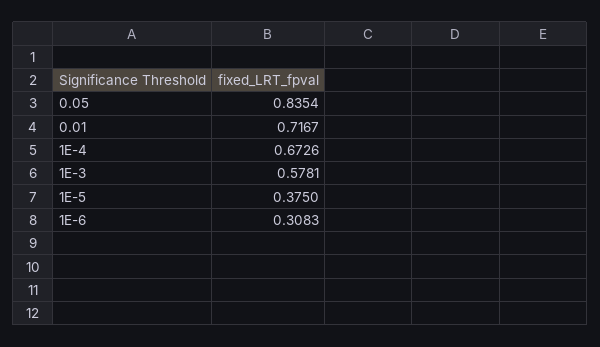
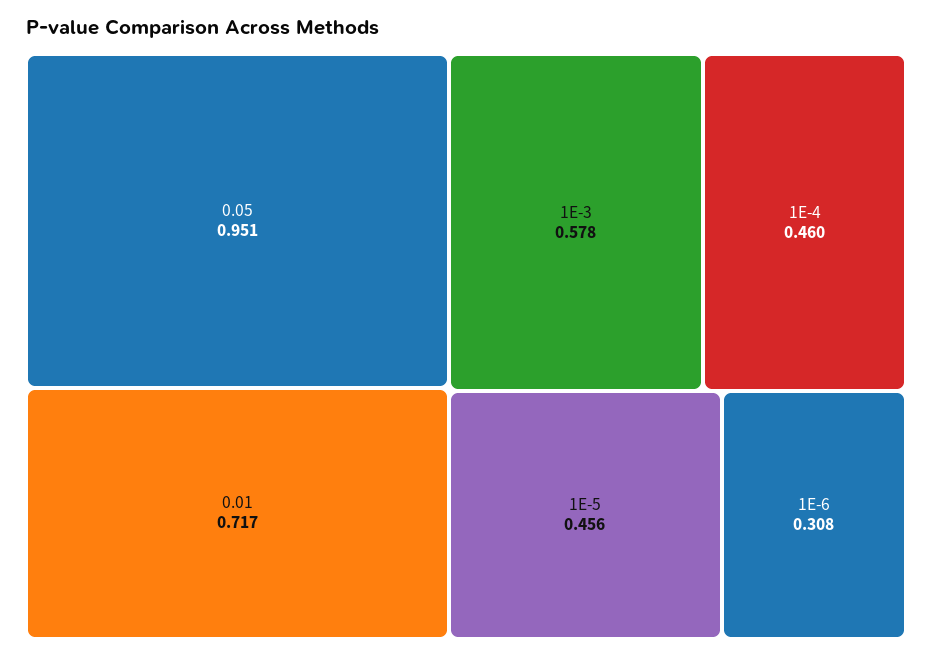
0.05: 0.8354 -> 0.951
1E-4: 0.6726 -> 0.46
1E-5: 0.375 -> 0.456

